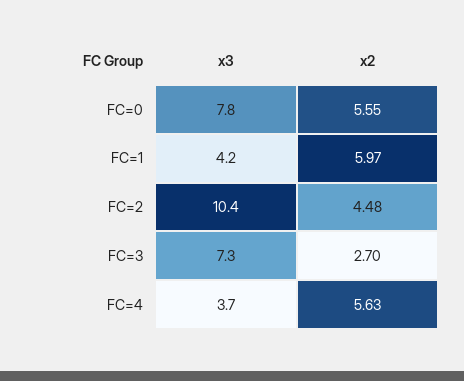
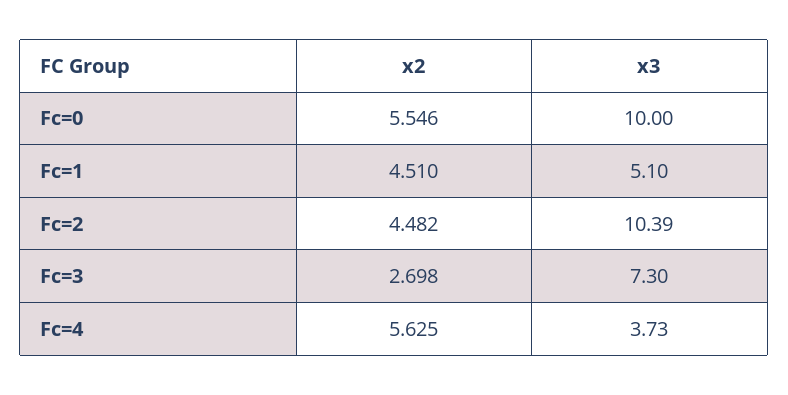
x3, FC=0: 7.8 -> 10
x3, FC=1: 4.2 -> 5.1
x2, FC=1: 5.97 -> 4.51

